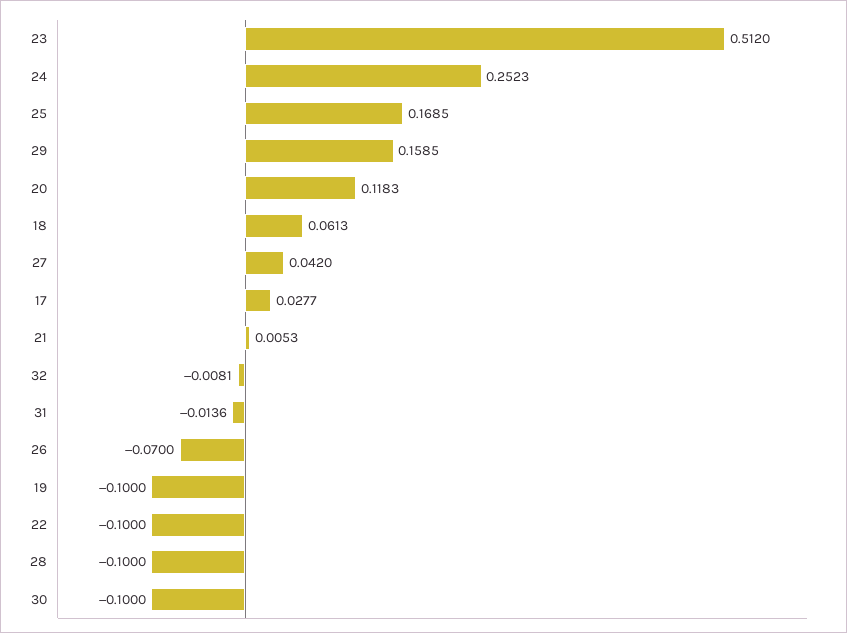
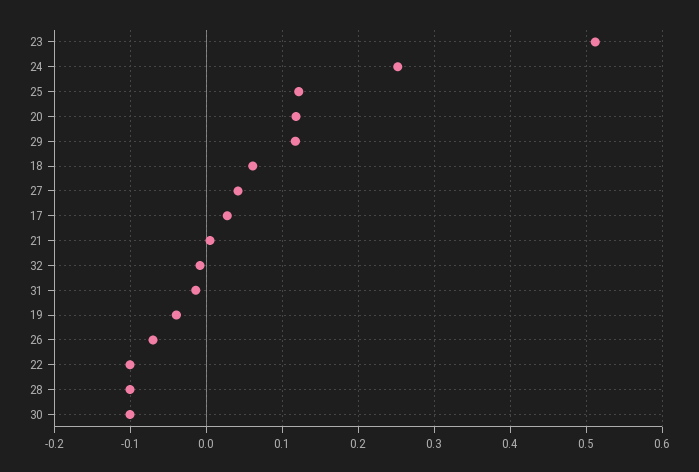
25: 0.1685 -> 0.12
29: 0.1585 -> 0.12
19: -0.1 -> -0.04

